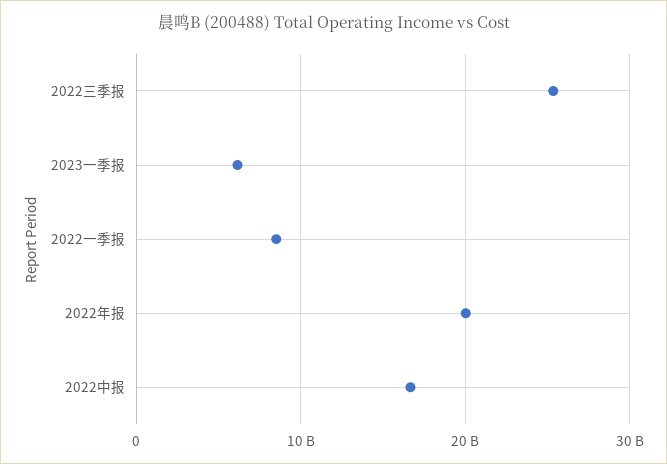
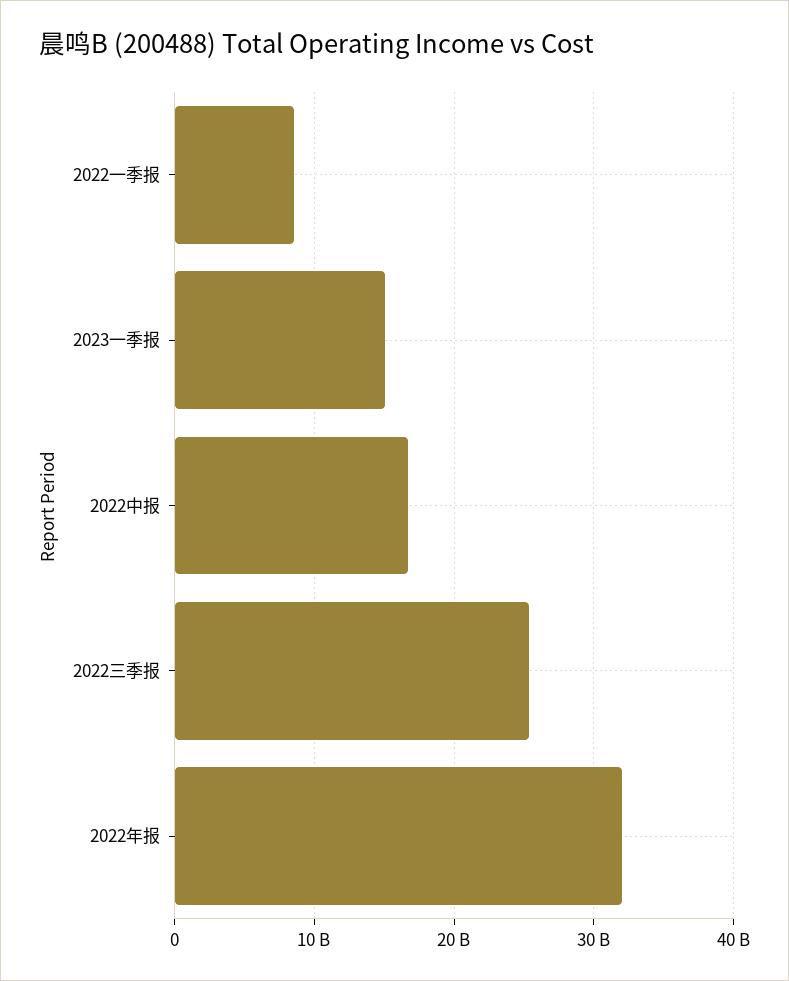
2023一季报: 6000000000 -> 15000000000
2022年报: 20000000000 -> 32000000000

